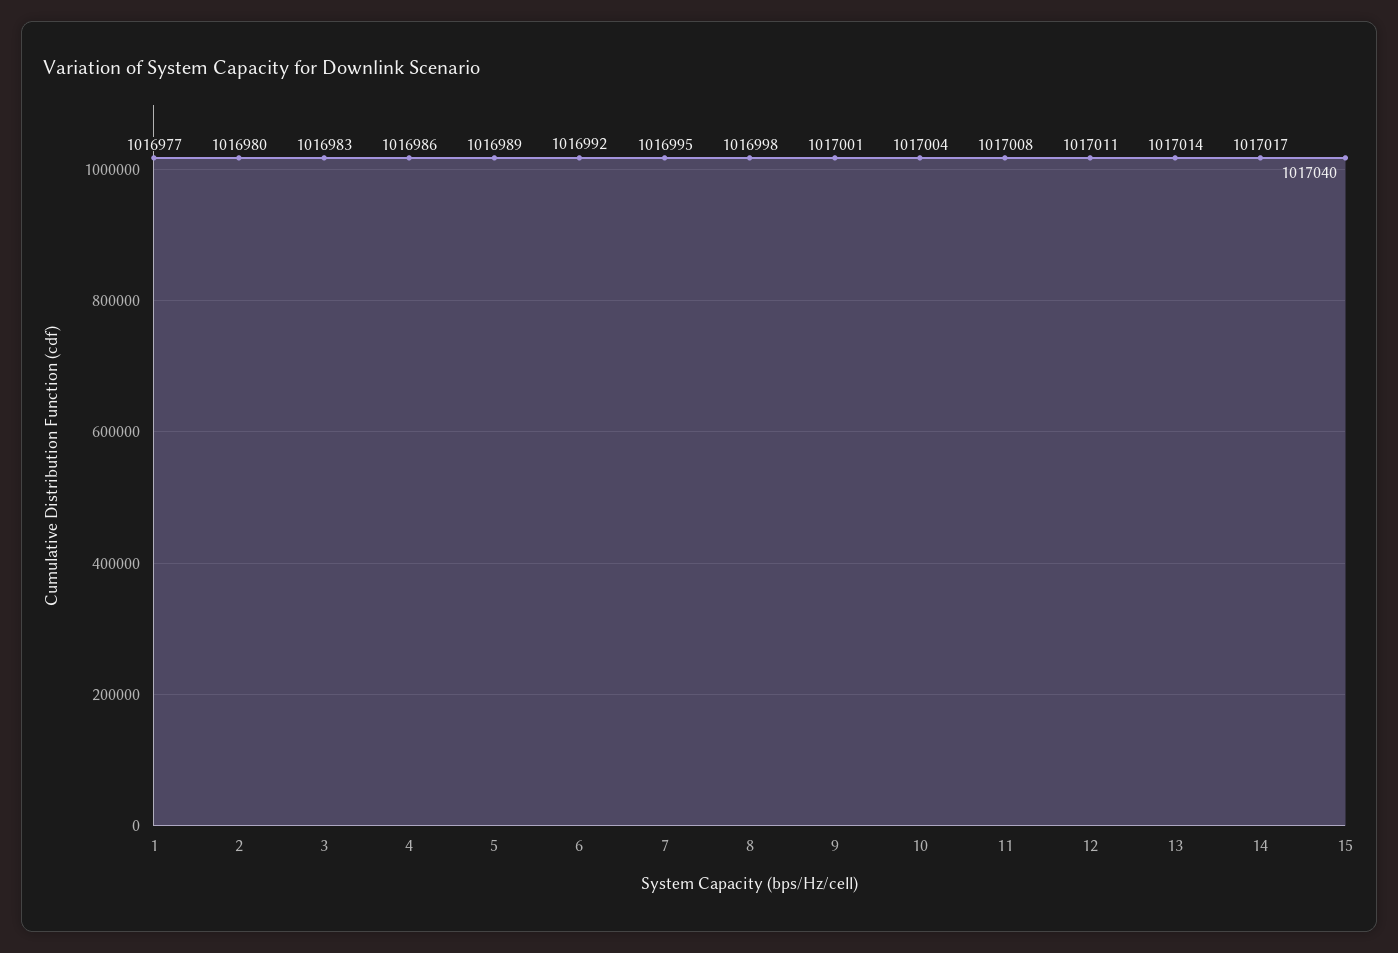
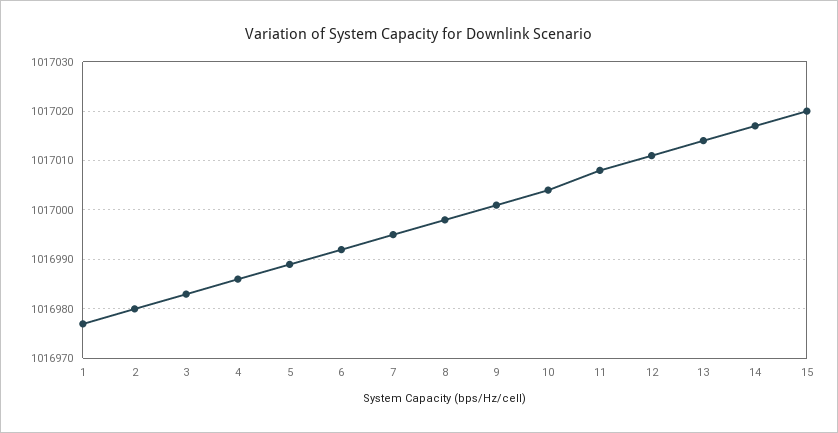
15: 1017040 -> 1017020

